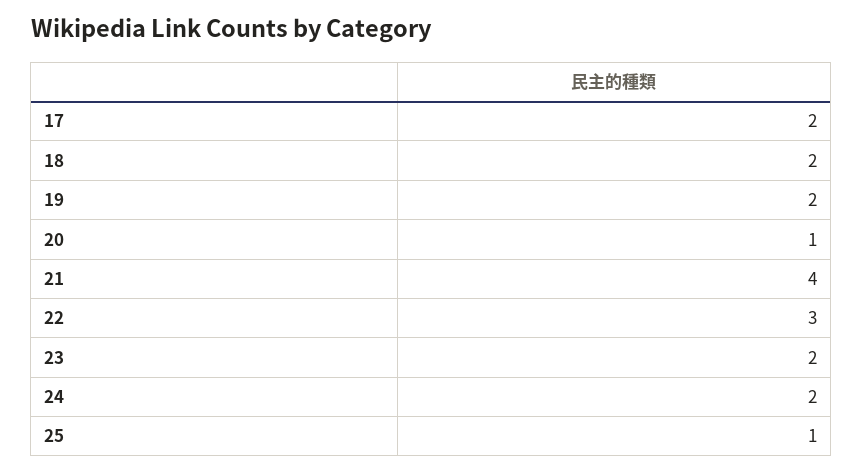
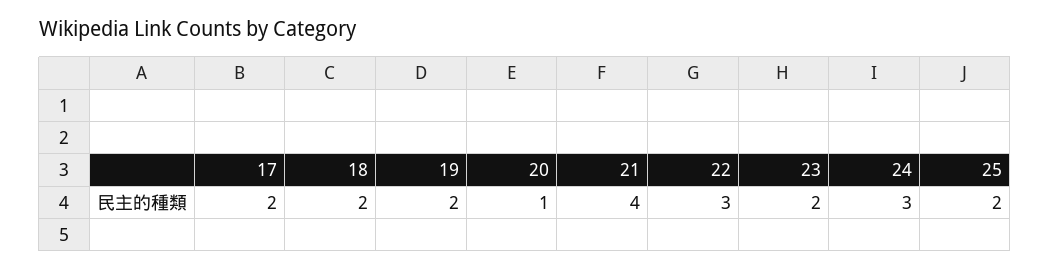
24: 2 -> 3
25: 1 -> 2

